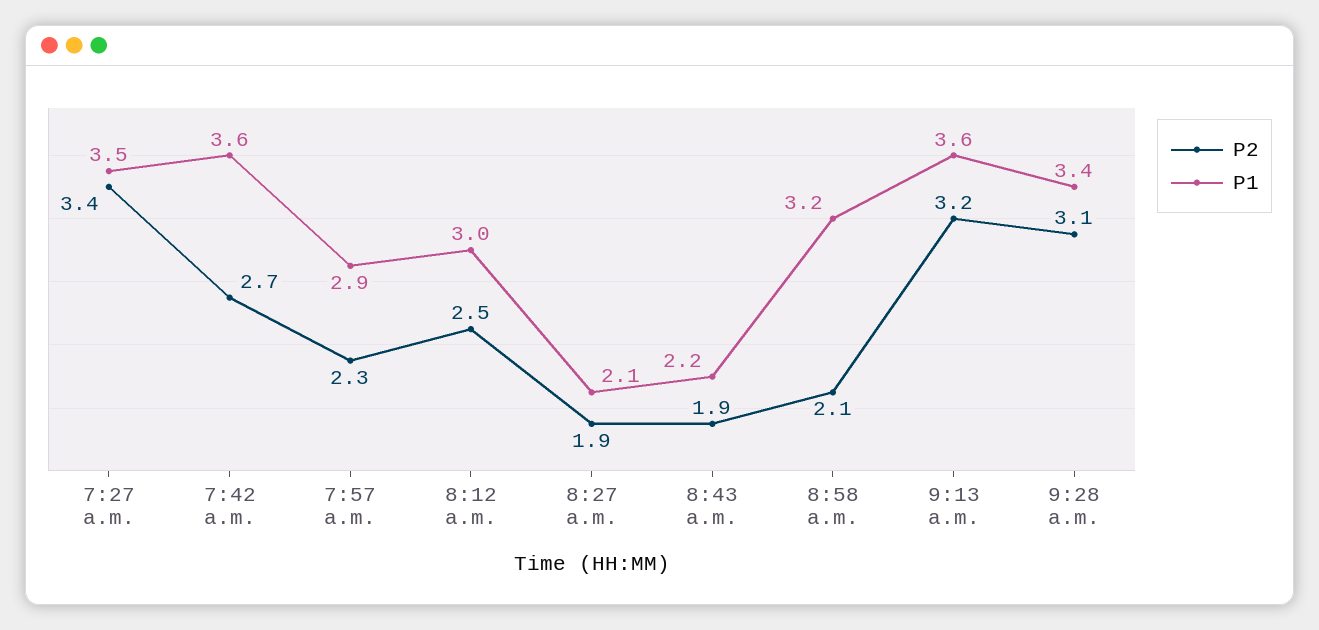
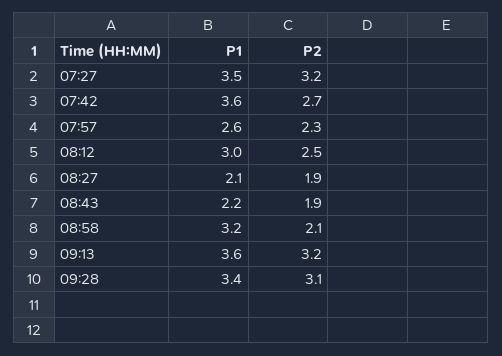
P2, 7:27 a.m.: 3.4 -> 3.2
P1, 7:57 a.m.: 2.9 -> 2.6

